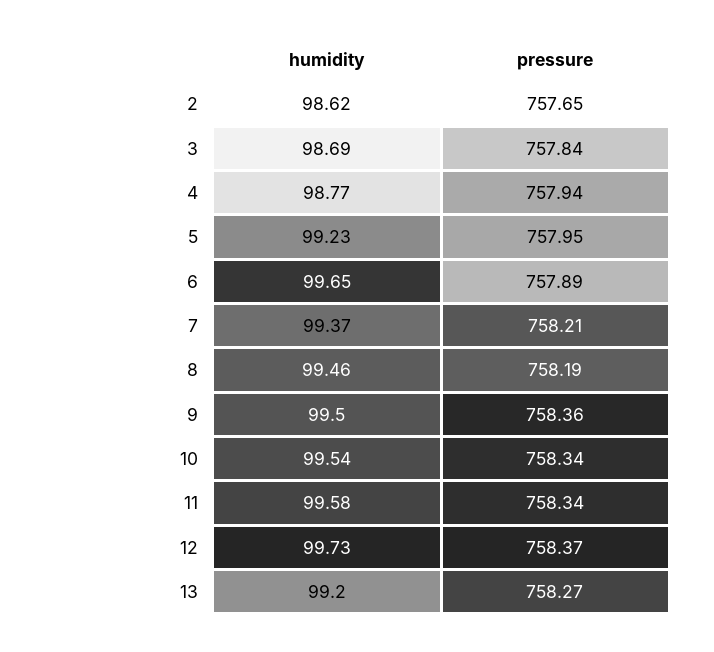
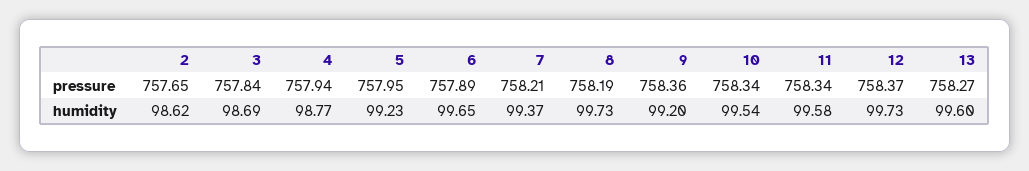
humidity, 8: 99.46 -> 99.73
humidity, 9: 99.5 -> 99.2
humidity, 13: 99.2 -> 99.6

